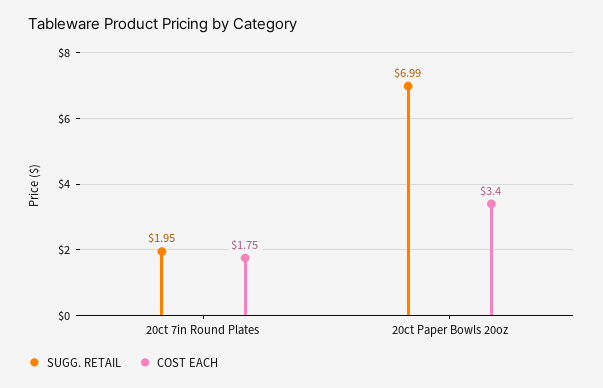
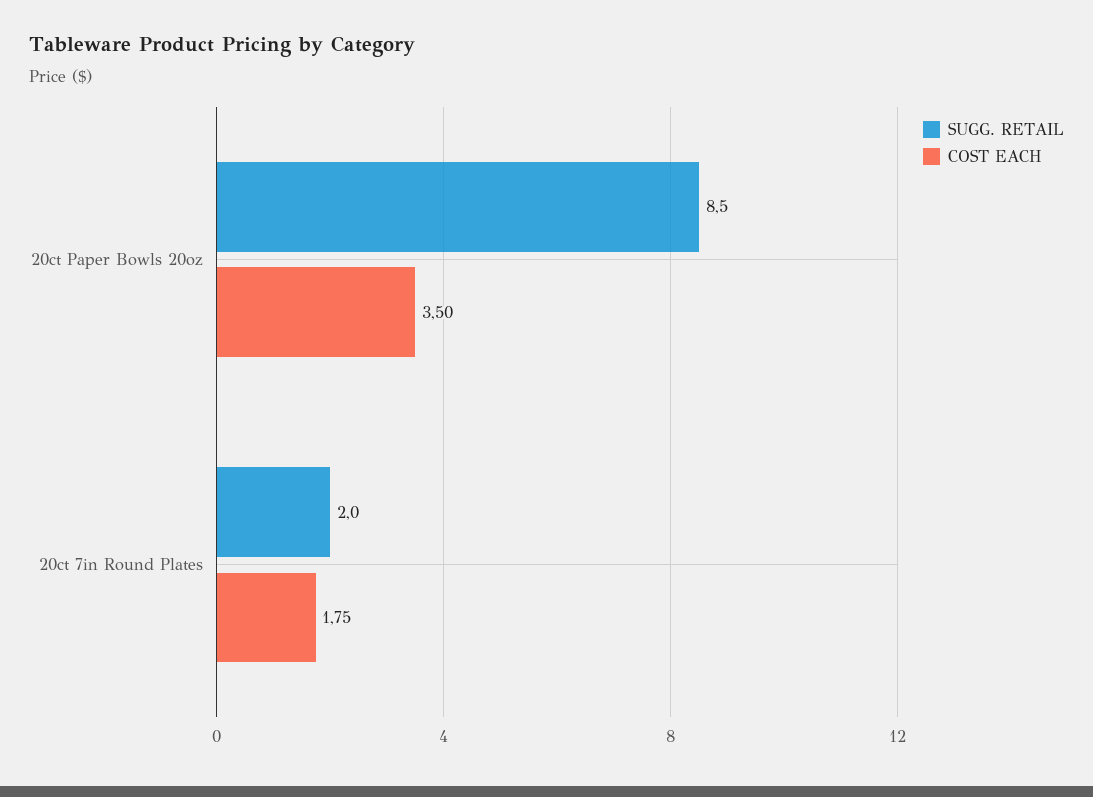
SUGG. RETAIL, 20ct Paper Bowls 20oz: 6.99 -> 8.5
COST EACH, 20ct Paper Bowls 20oz: 3.4 -> 3.5

